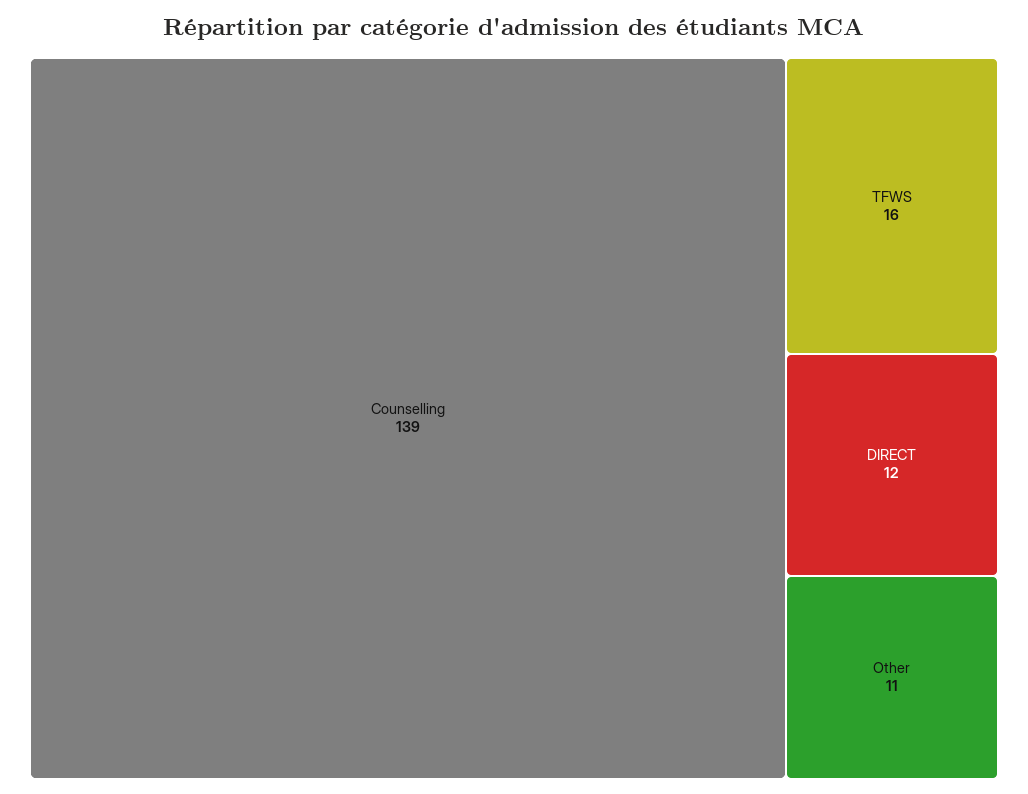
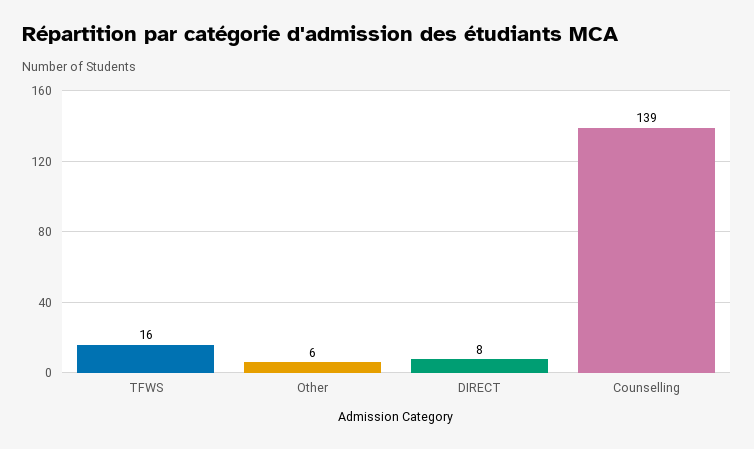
DIRECT: 12 -> 8
Other: 11 -> 6

